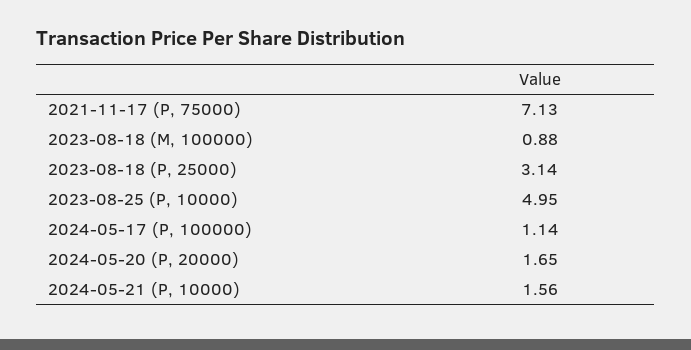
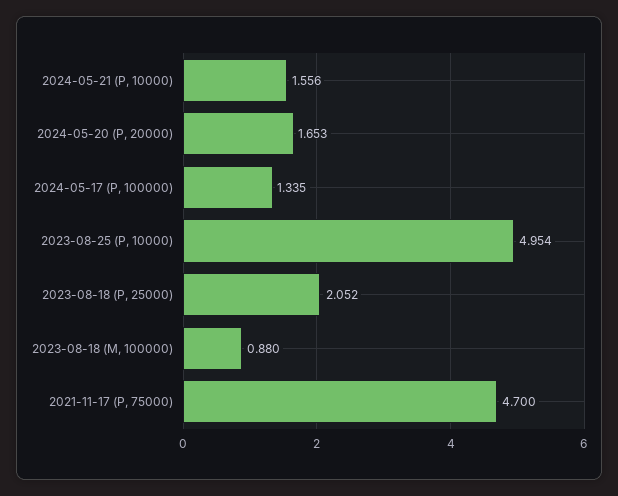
2021-11-17 (P, 75000): 7.13 -> 4.7
2023-08-18 (P, 25000): 3.14 -> 2.052
2024-05-17 (P, 100000): 1.14 -> 1.335

